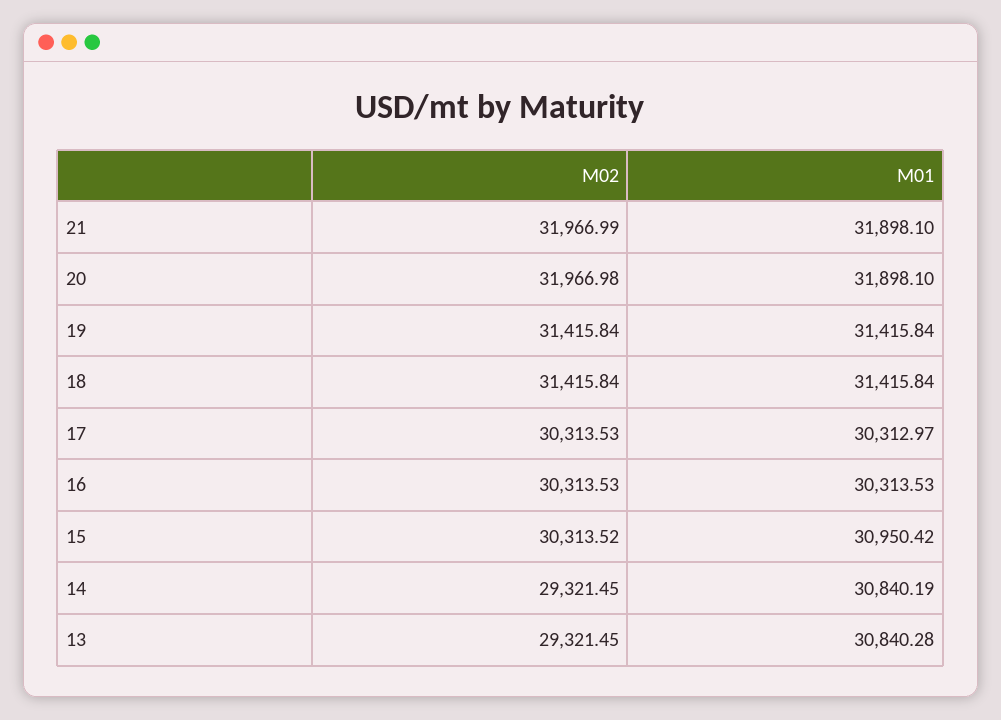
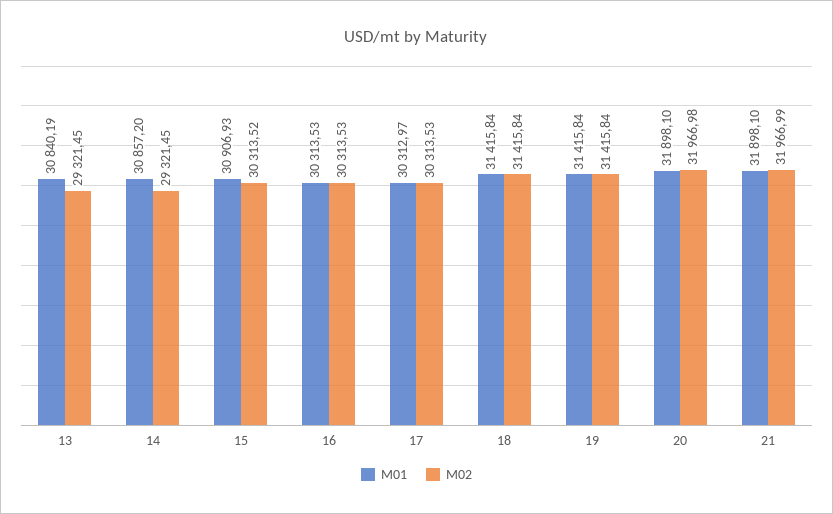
M01, 15: 30950.42 -> 30906.93
M01, 14: 30840.19 -> 30857.2
M01, 13: 30840.28 -> 30840.19

